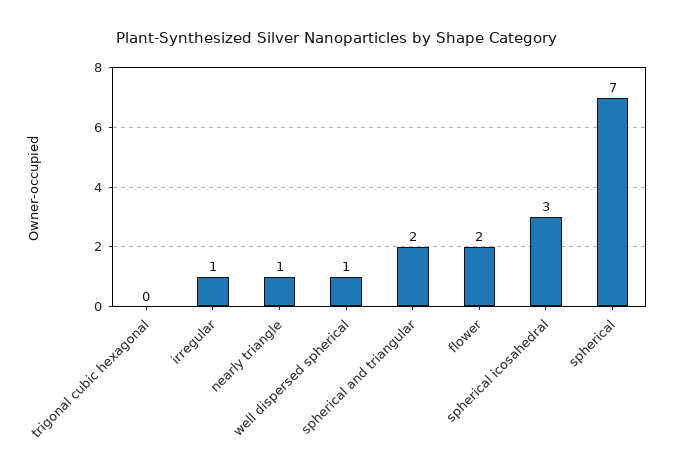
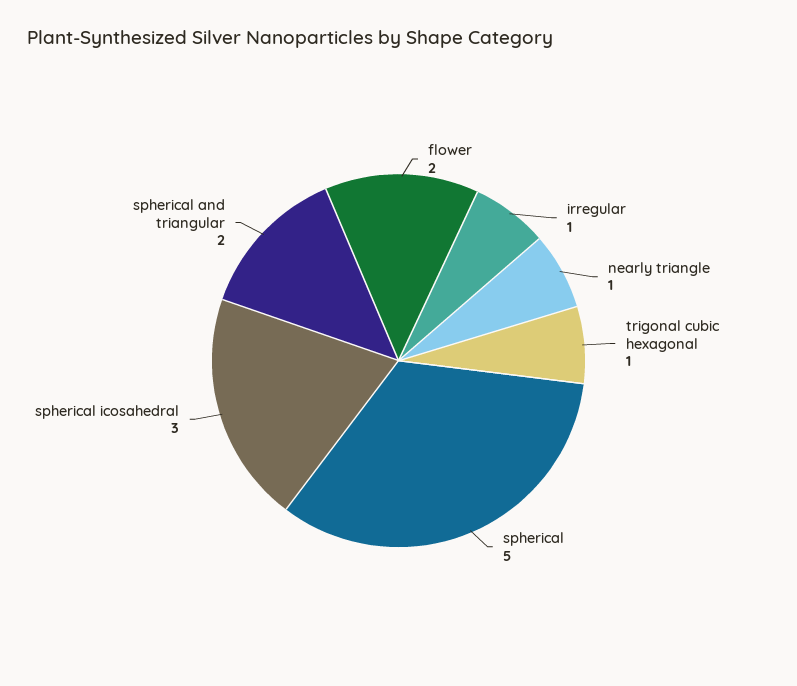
trigonal cubic hexagonal: 0 -> 1
well dispersed spherical: 1 -> none
spherical: 7 -> 5

